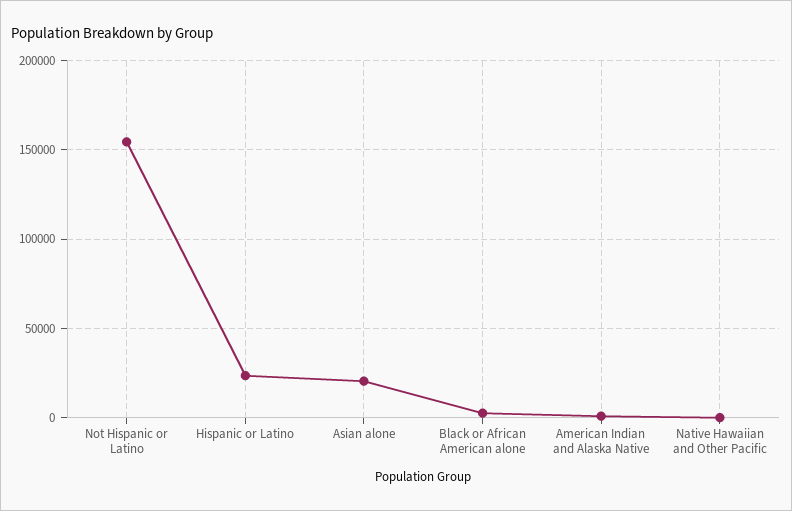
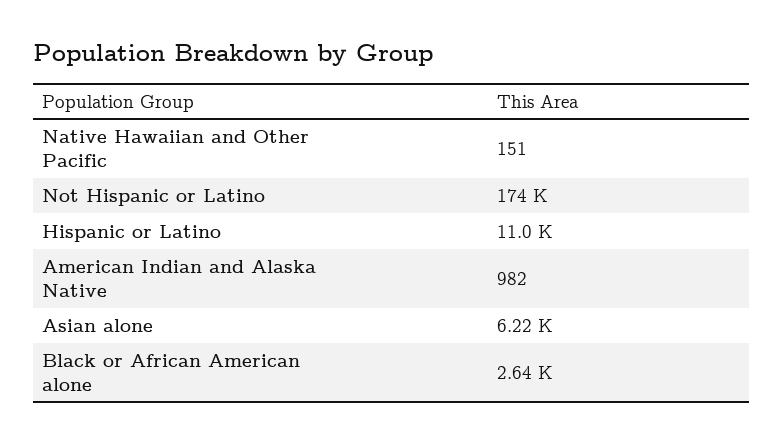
Not Hispanic or Latino: 155000 -> 174000
Hispanic or Latino: 25000 -> 11000
Asian alone: 20000 -> 6220

